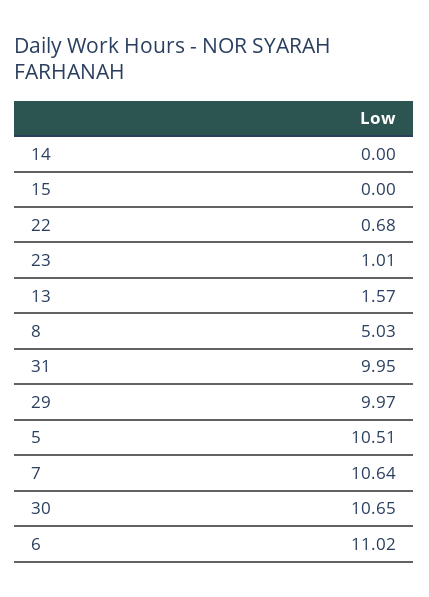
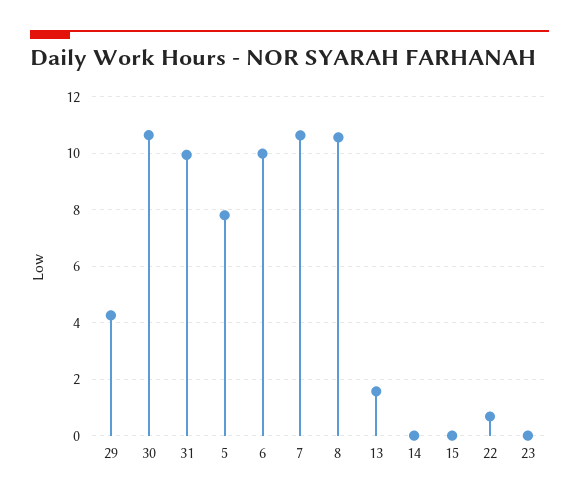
23: 1.01 -> 0
8: 5.03 -> 10.5
29: 9.97 -> 4.25
5: 10.51 -> 7.75
6: 11.02 -> 10

